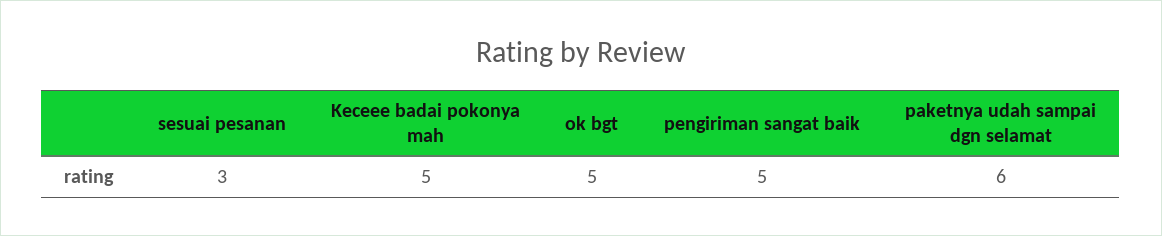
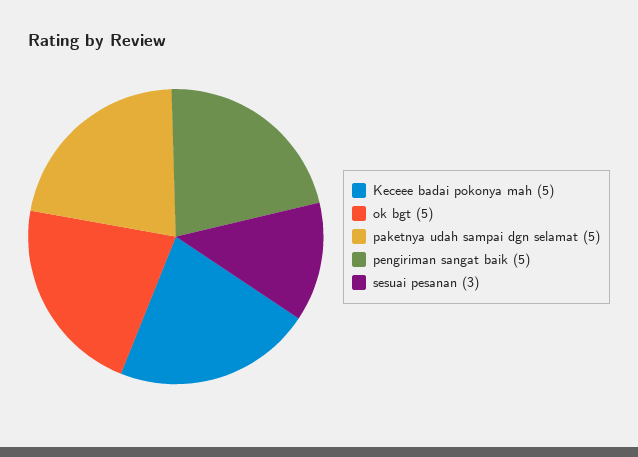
paketnya udah sampai dgn selamat: 6 -> 5

